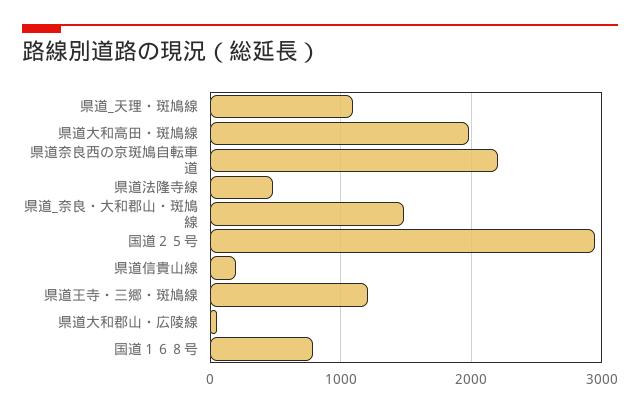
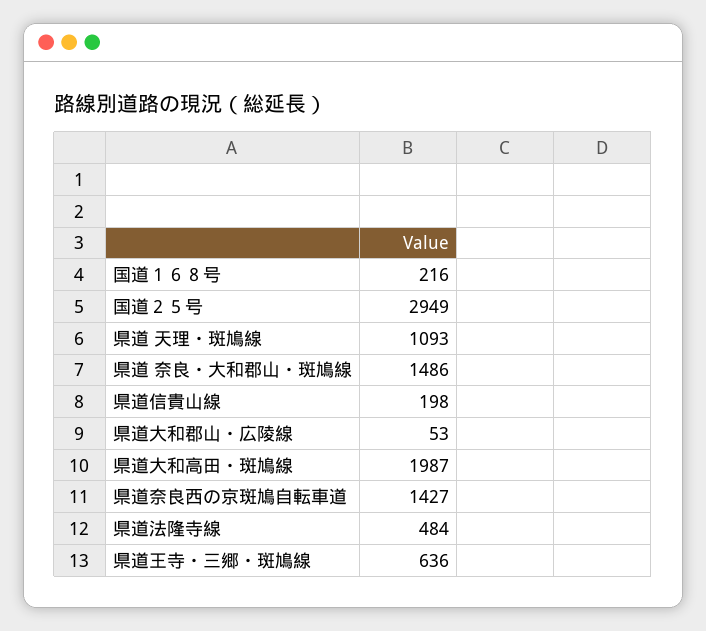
県道奈良西の京斑鳩自転車道: 2200 -> 1427
県道王寺・三郷・斑鳩線: 1200 -> 636
国道１６８号: 800 -> 216

